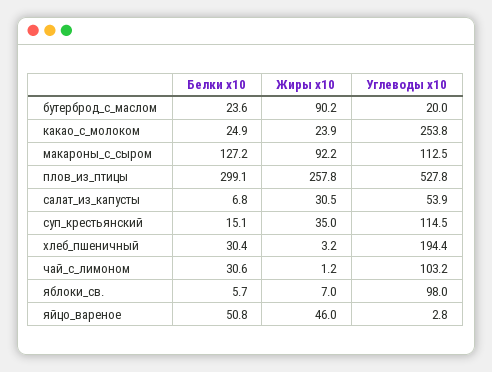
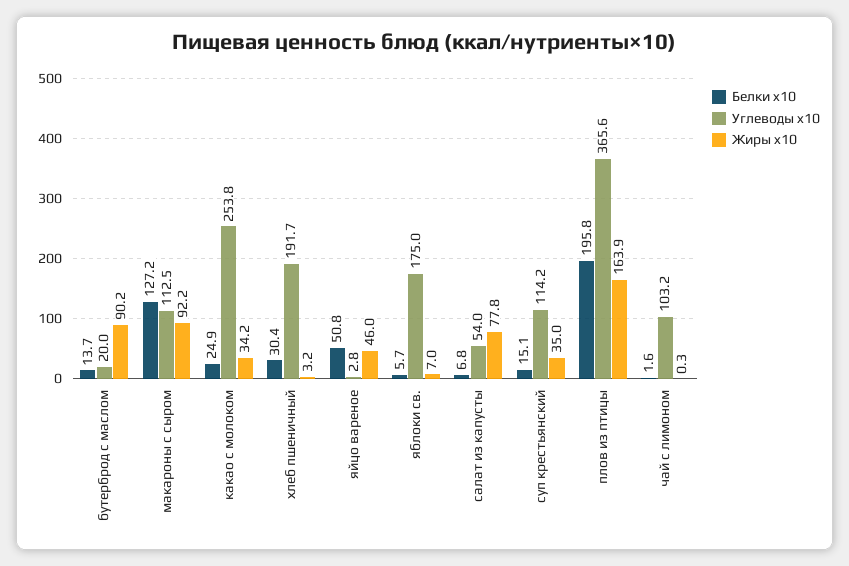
Белки x10, бутерброд_с_маслом: 23.6 -> 13.7
Жиры x10, какао_с_молоком: 23.9 -> 34.2
Белки x10, плов_из_птицы: 299.1 -> 195.8
Жиры x10, плов_из_птицы: 257.8 -> 163.9
Углеводы x10, плов_из_птицы: 527.8 -> 365.6
Жиры x10, салат_из_капусты: 30.5 -> 77.8
Углеводы x10, салат_из_капусты: 53.9 -> 54
Углеводы x10, суп_крестьянский: 114.5 -> 114.2
Углеводы x10, хлеб_пшеничный: 194.4 -> 191.7
Белки x10, чай_с_лимоном: 30.6 -> 1.6
Жиры x10, чай_с_лимоном: 1.2 -> 0.3
Углеводы x10, яблоки_св.: 98 -> 175

